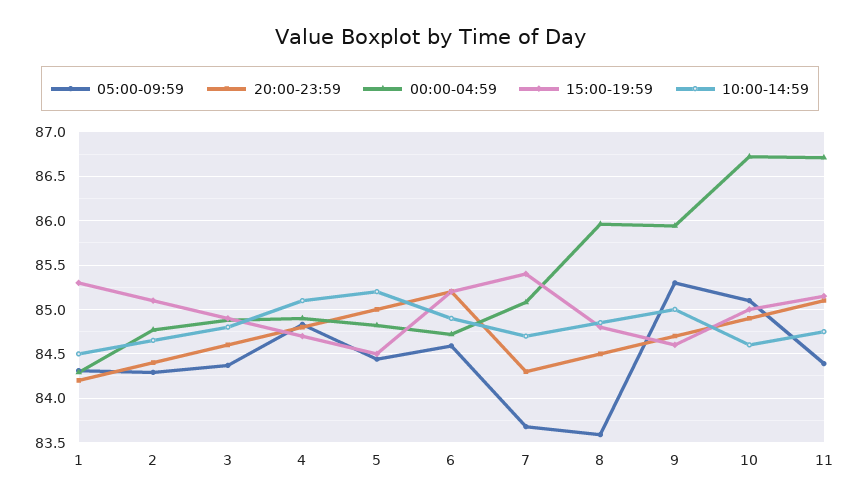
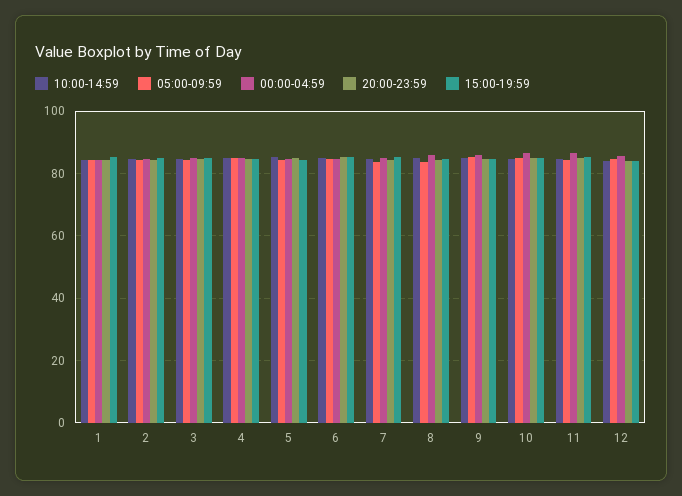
10:00-14:59, 12: none -> 84
05:00-09:59, 12: none -> 84
00:00-04:59, 12: none -> 86
20:00-23:59, 12: none -> 84
15:00-19:59, 12: none -> 84

